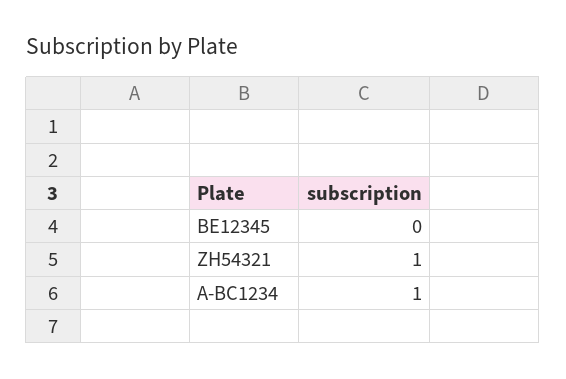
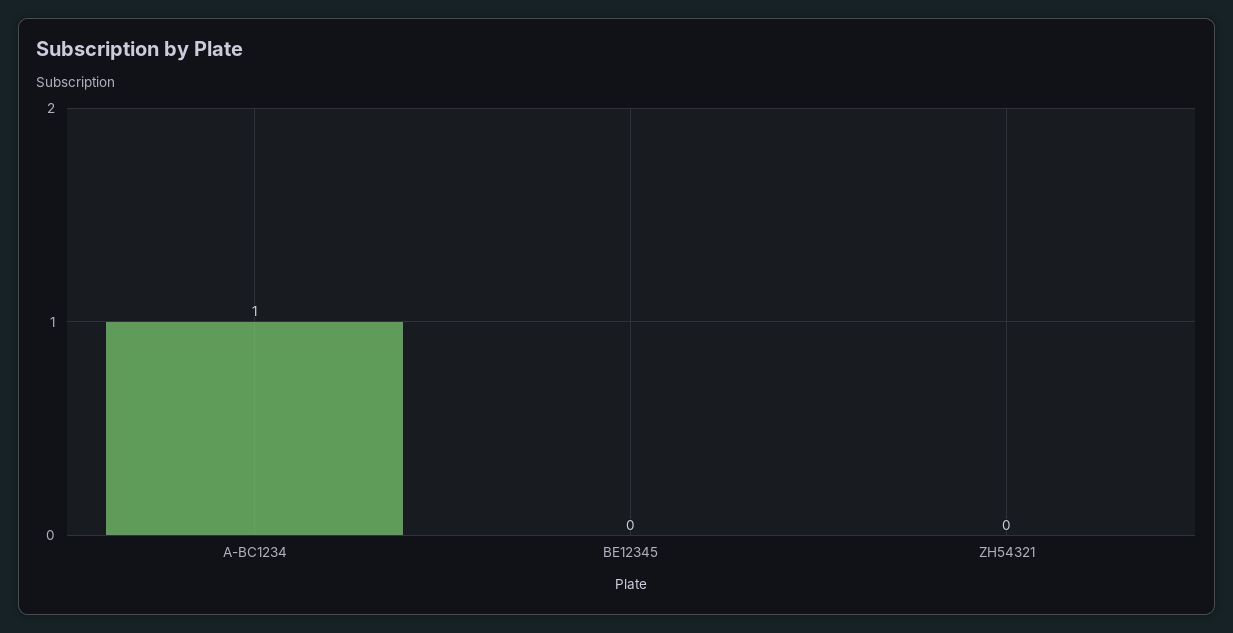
ZH54321: 1 -> 0

